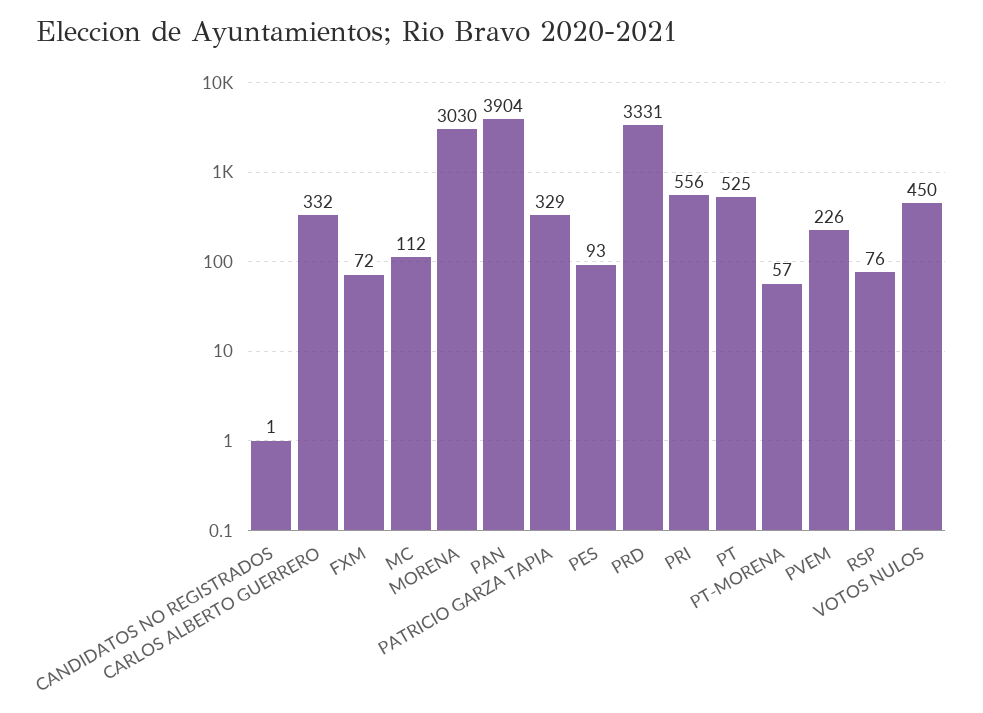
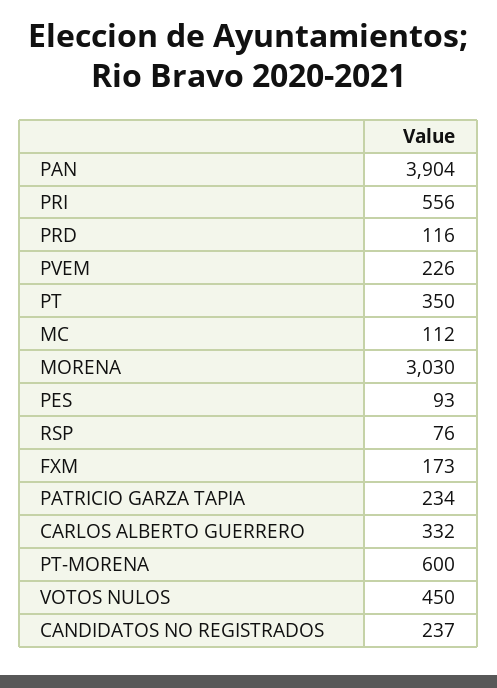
CANDIDATOS NO REGISTRADOS: 1 -> 237
FXM: 72 -> 173
PATRICIO GARZA TAPIA: 329 -> 234
PRD: 3331 -> 116
PT: 525 -> 350
PT-MORENA: 57 -> 600

